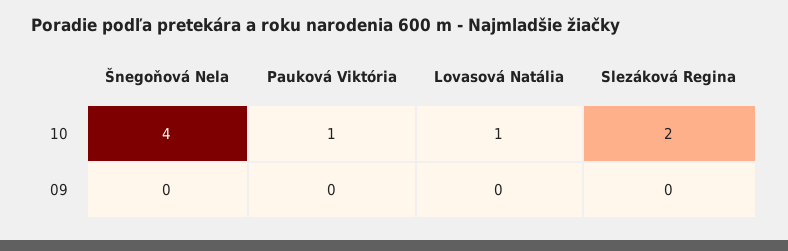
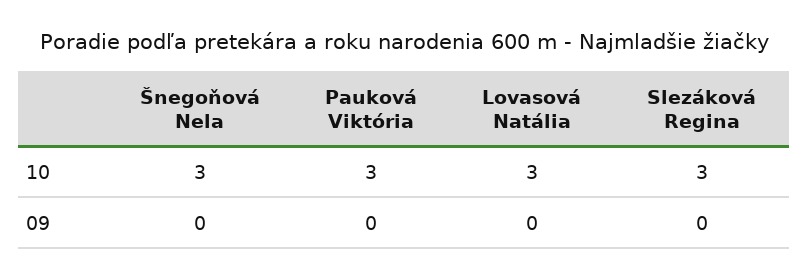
Šnegoňová Nela, 10: 4 -> 3
Pauková Viktória, 10: 1 -> 3
Lovasová Natália, 10: 1 -> 3
Slezáková Regina, 10: 2 -> 3

